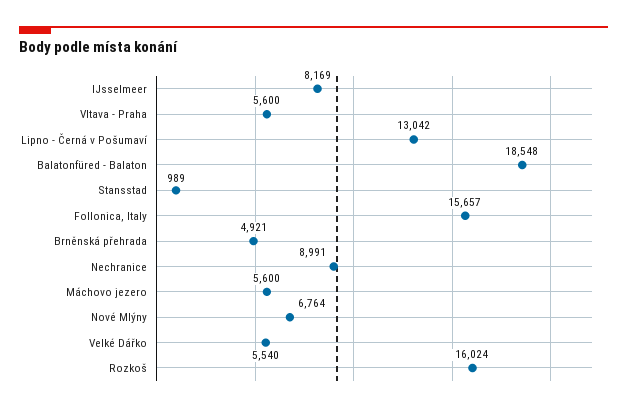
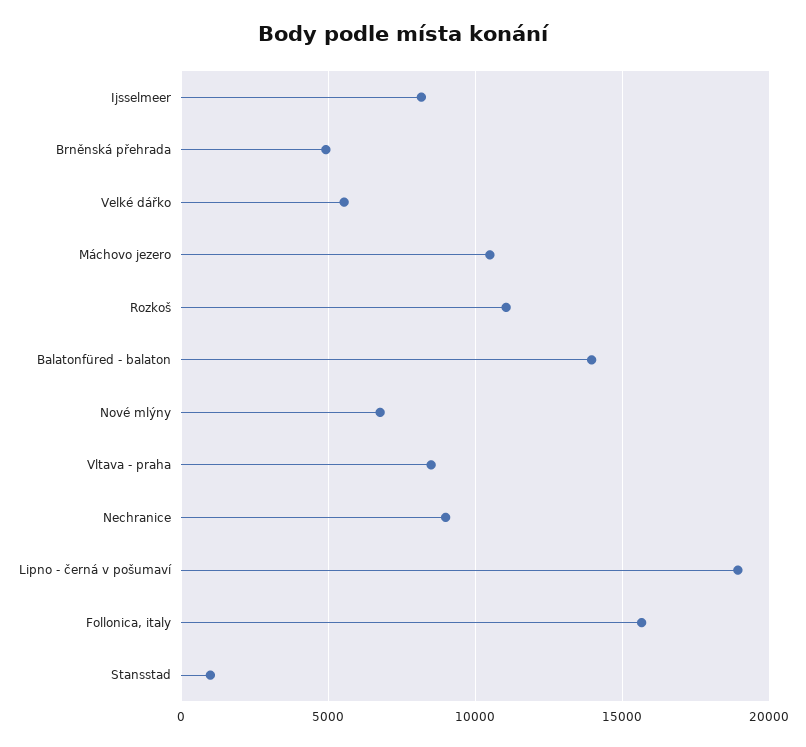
Vltava - Praha: 5600 -> 8500
Lipno - Černá v Pošumaví: 13042 -> 19000
Balatonfüred - Balaton: 18548 -> 14000
Máchovo jezero: 5600 -> 10500
Rozkoš: 16024 -> 11000

